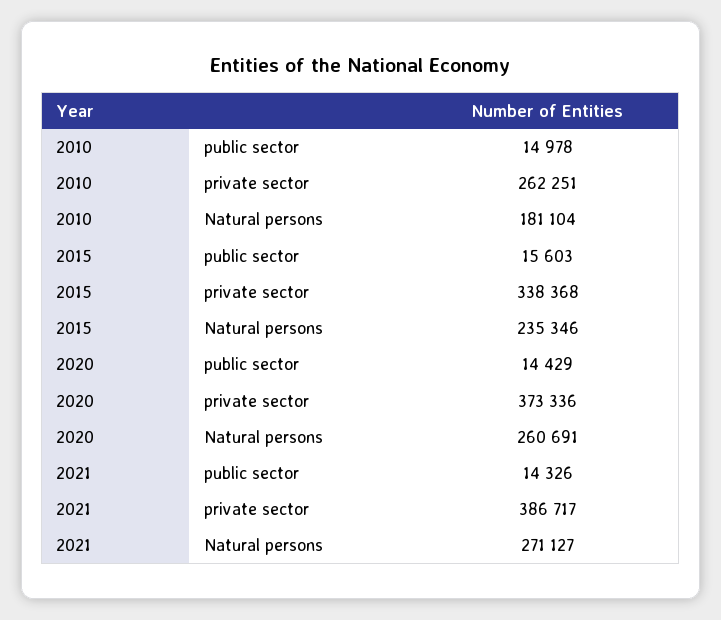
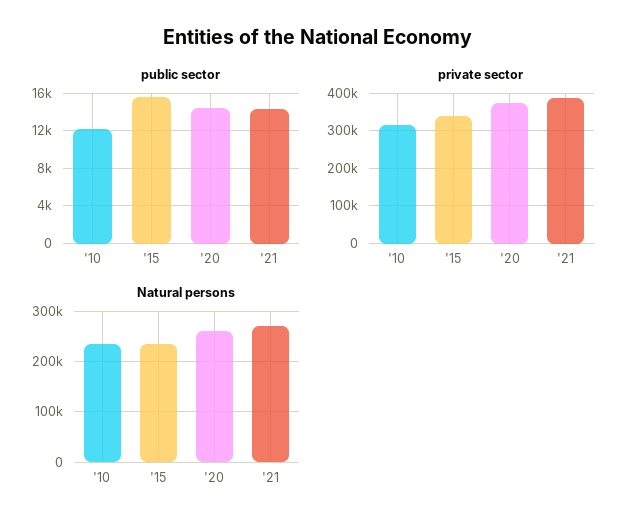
public sector, 2010: 14978 -> 12000
private sector, 2010: 262251 -> 320000
Natural persons, 2010: 181104 -> 240000

